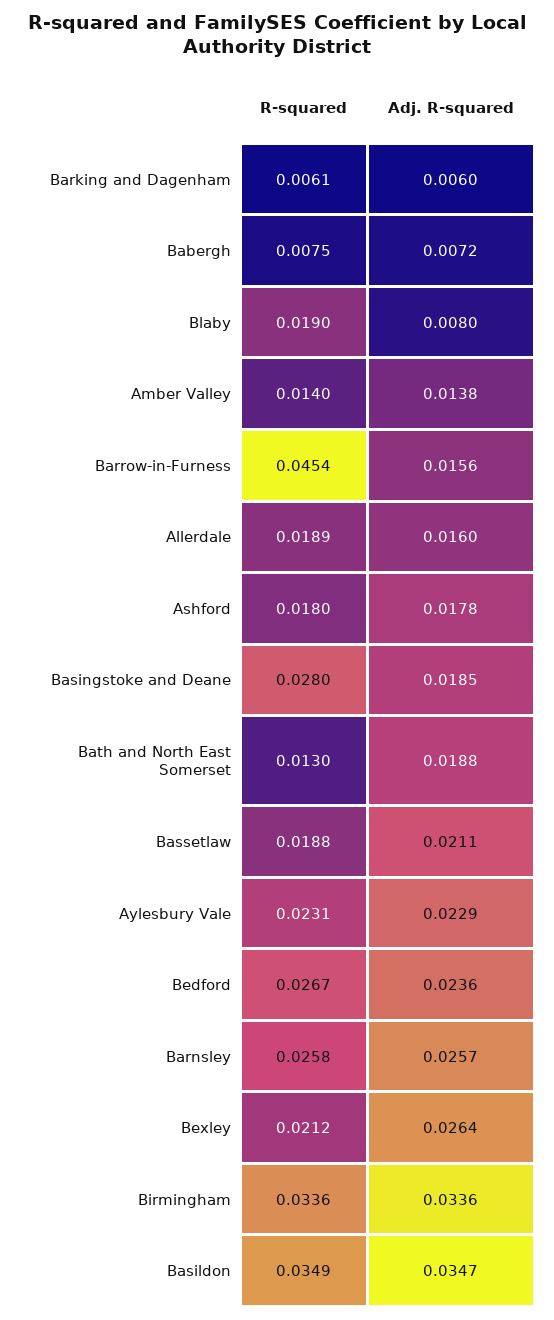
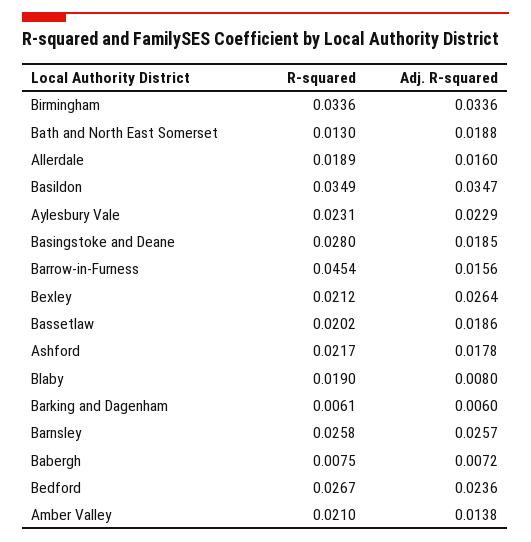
R-squared, Amber Valley: 0.014 -> 0.021
R-squared, Ashford: 0.018 -> 0.0217
R-squared, Bassetlaw: 0.0188 -> 0.0202
Adj. R-squared, Bassetlaw: 0.0211 -> 0.0186

